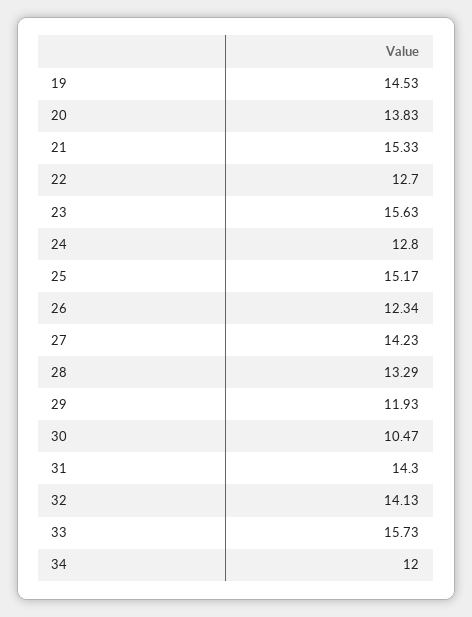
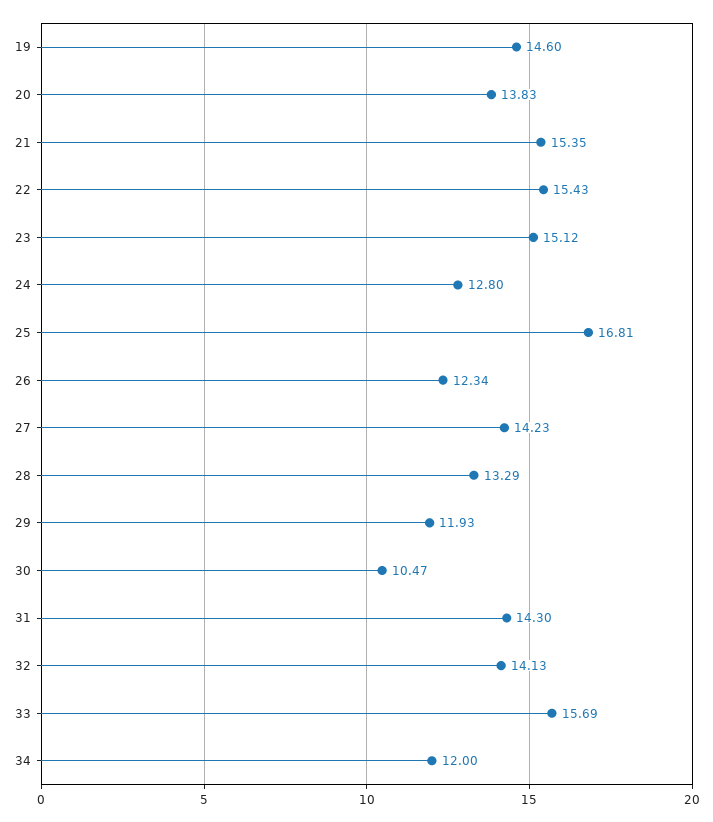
19: 14.53 -> 14.6
21: 15.33 -> 15.35
22: 12.7 -> 15.43
23: 15.63 -> 15.12
25: 15.17 -> 16.81
33: 15.73 -> 15.69

